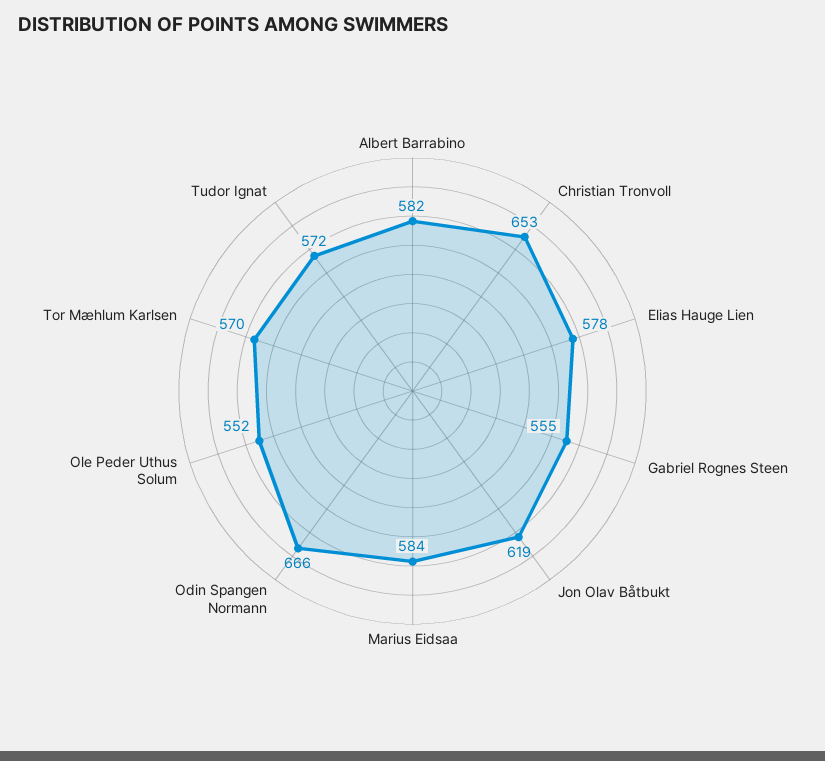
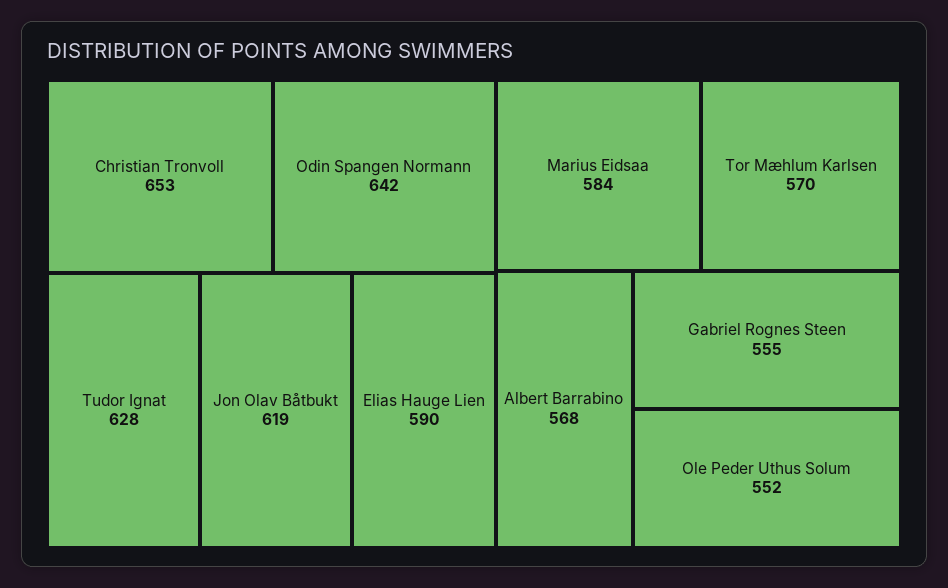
Albert Barrabino: 582 -> 568
Elias Hauge Lien: 578 -> 590
Odin Spangen Normann: 666 -> 642
Tudor Ignat: 572 -> 628

